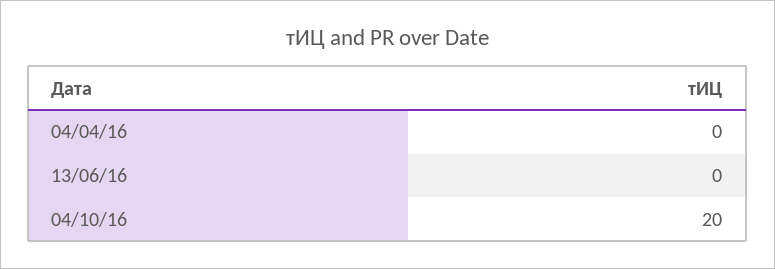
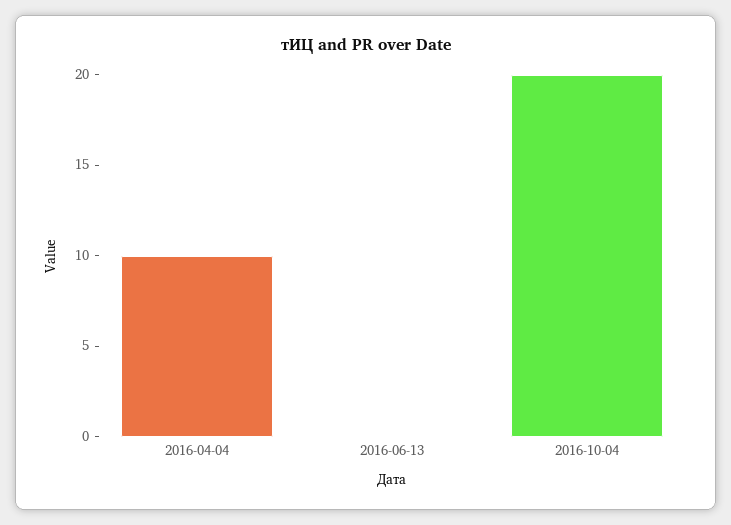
04/04/16: 0 -> 10

